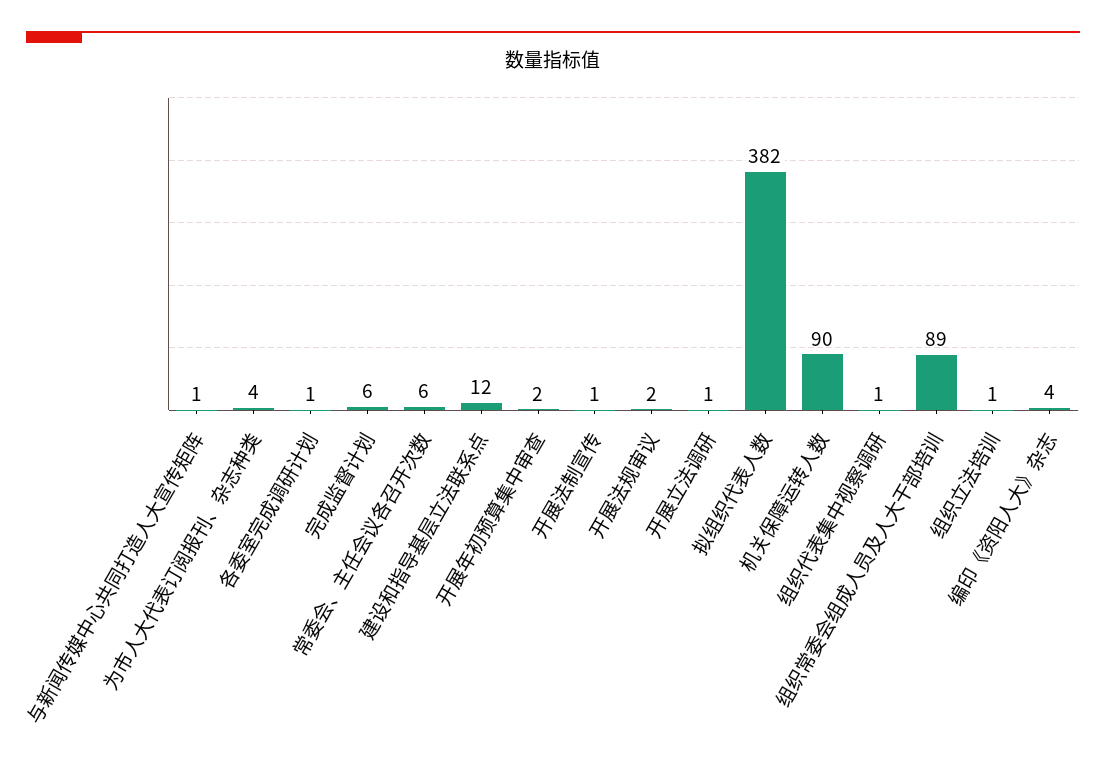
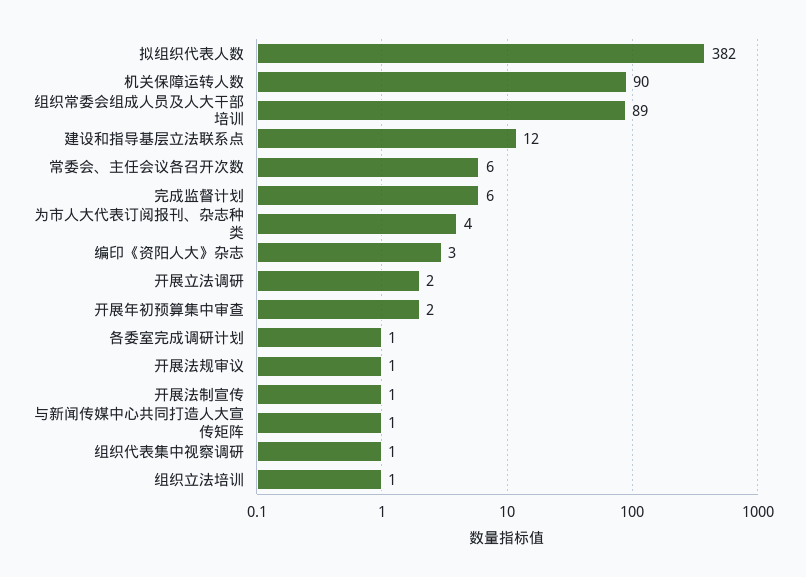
开展法规审议: 2 -> 1
开展立法调研: 1 -> 2
编印《资阳人大》杂志: 4 -> 3

